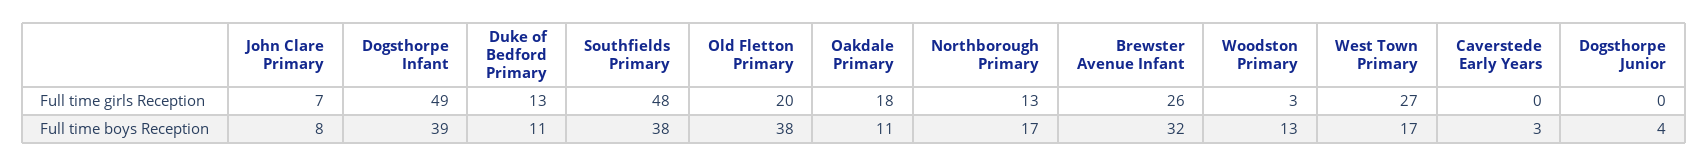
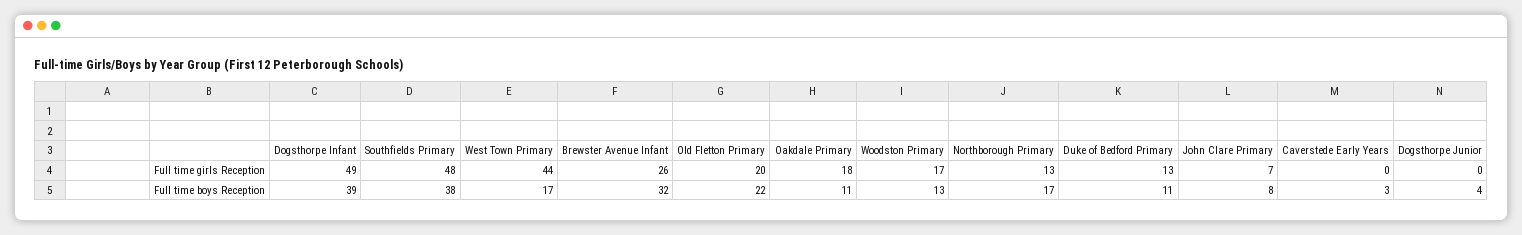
Woodston Primary, Full time girls Reception: 3 -> 17
West Town Primary, Full time girls Reception: 27 -> 44
Old Fletton Primary, Full time boys Reception: 38 -> 22

